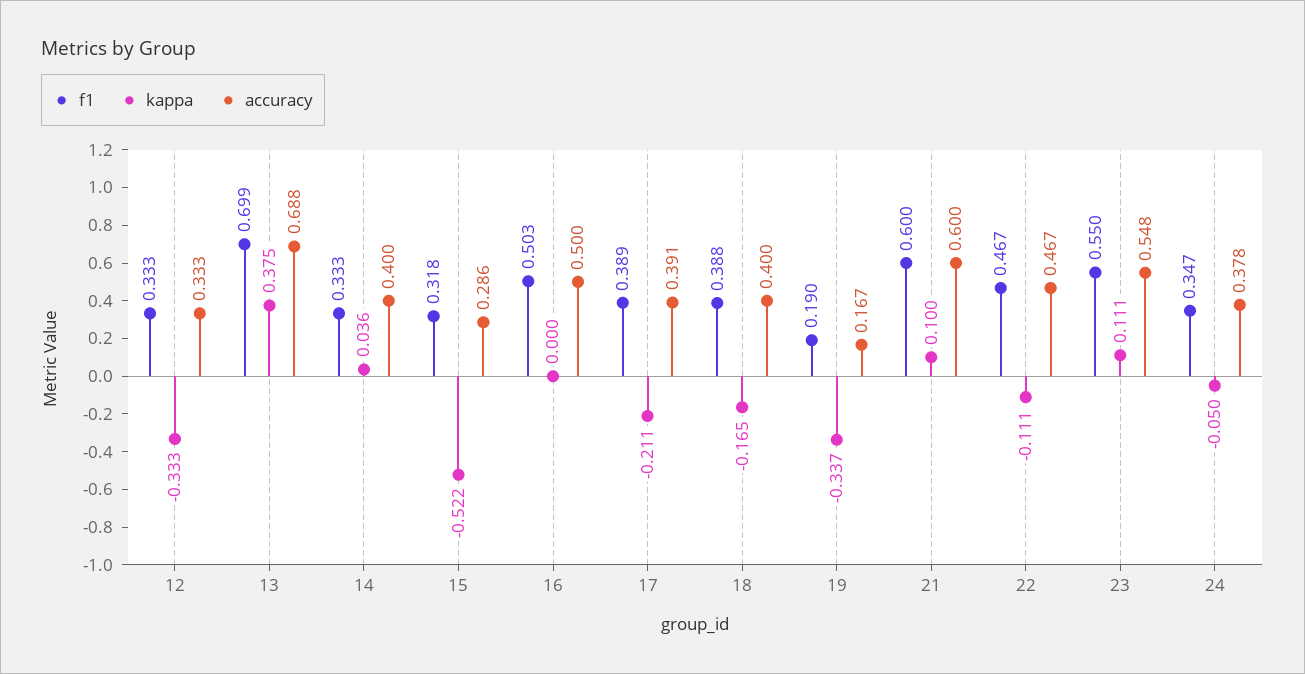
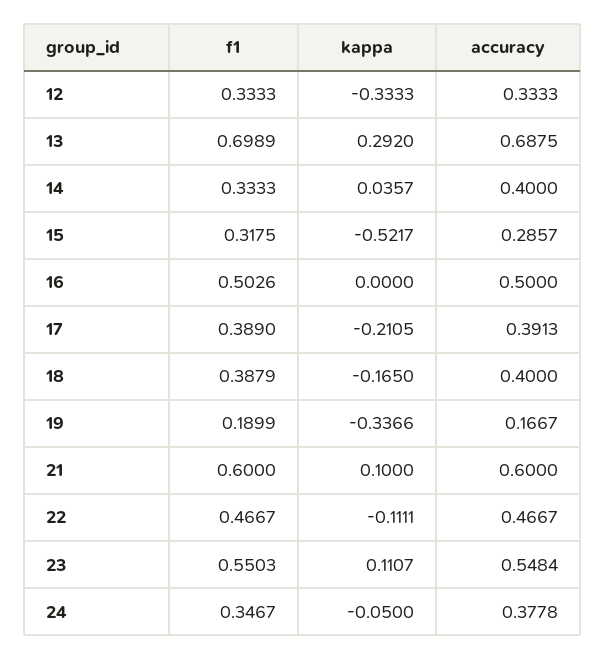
kappa, 13: 0.375 -> 0.292

